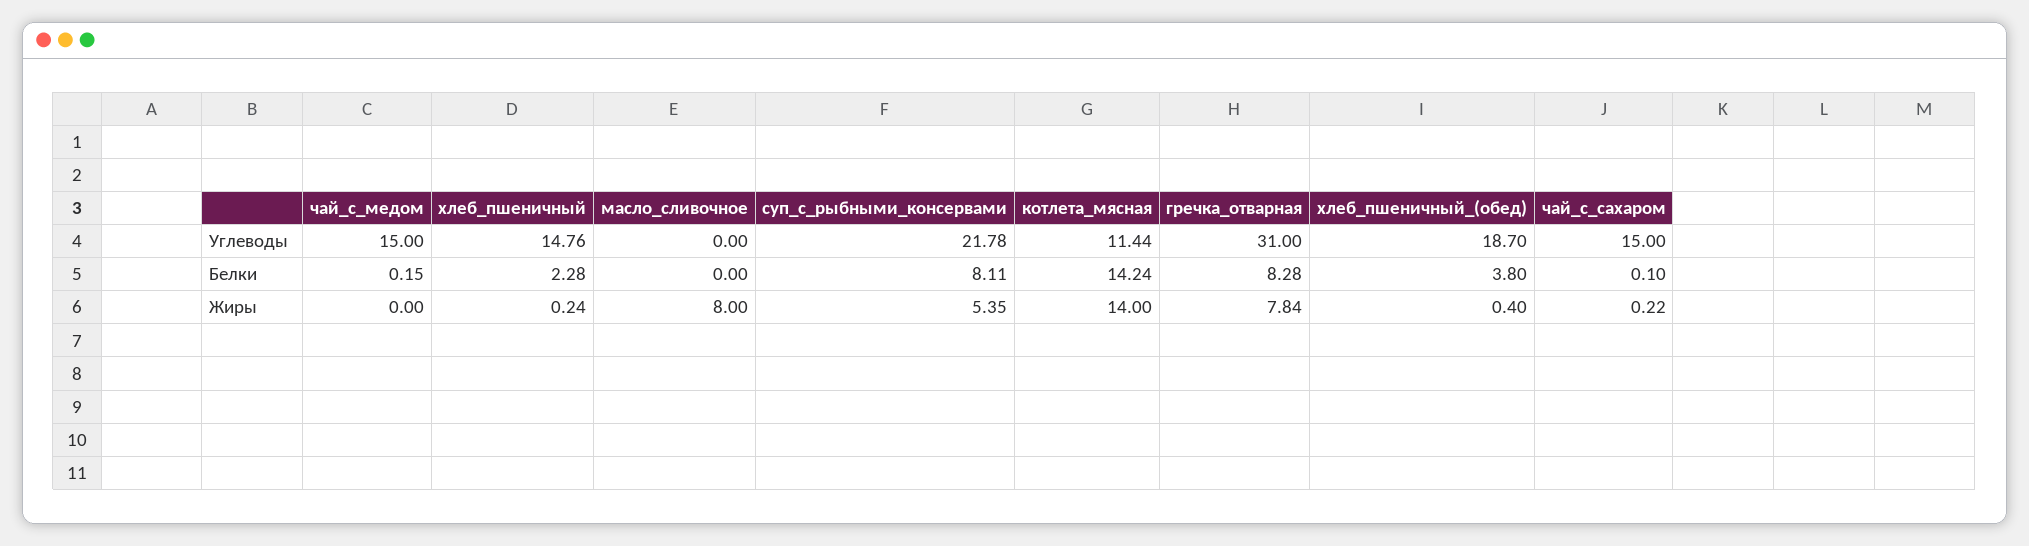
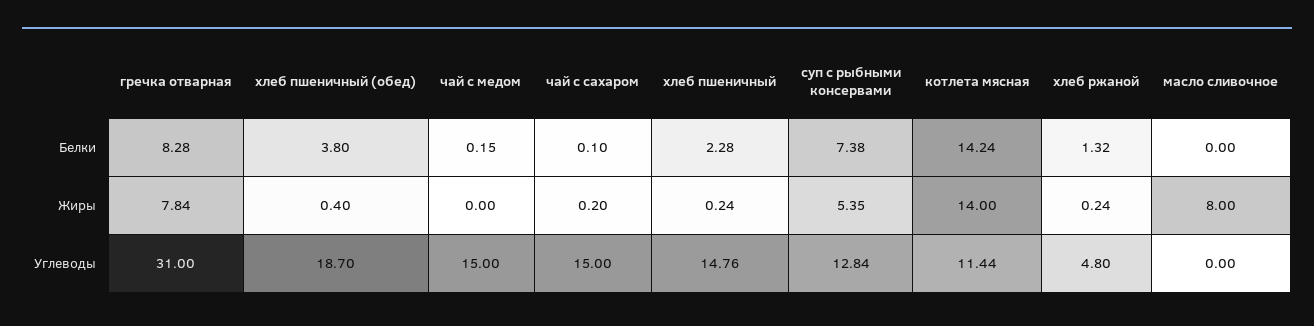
суп_с_рыбными_консервами, Углеводы: 21.78 -> 12.84
суп_с_рыбными_консервами, Белки: 8.11 -> 7.38
чай_с_сахаром, Жиры: 0.22 -> 0.2
хлеб ржаной, Белки: none -> 1.32
хлеб ржаной, Жиры: none -> 0.24
хлеб ржаной, Углеводы: none -> 4.8

